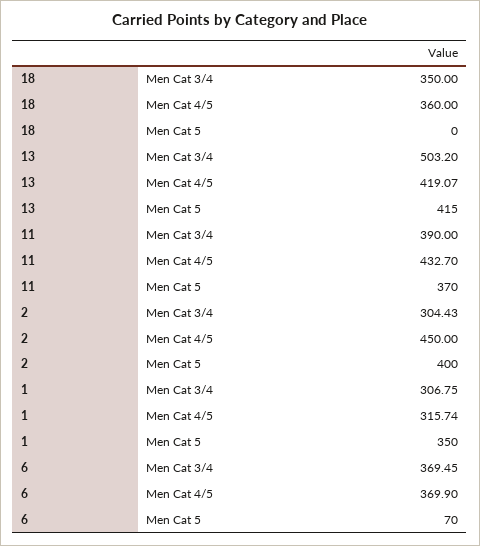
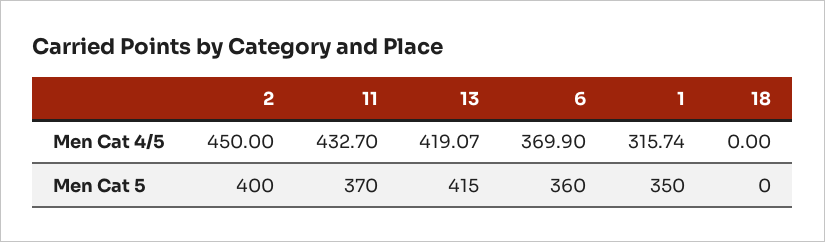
18, Men Cat 3/4: 350 -> none
18, Men Cat 4/5: 360 -> 0
13, Men Cat 3/4: 503.2 -> none
11, Men Cat 3/4: 390 -> none
2, Men Cat 3/4: 304.43 -> none
1, Men Cat 3/4: 306.75 -> none
6, Men Cat 3/4: 369.45 -> none
6, Men Cat 5: 70 -> 360

